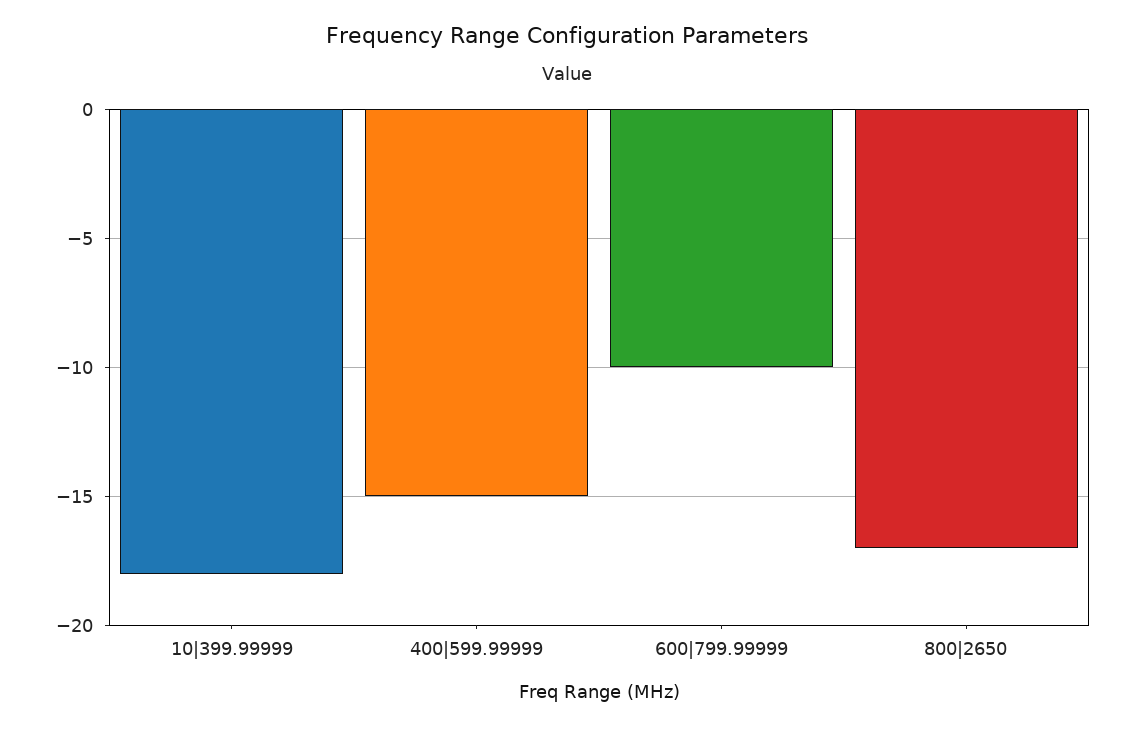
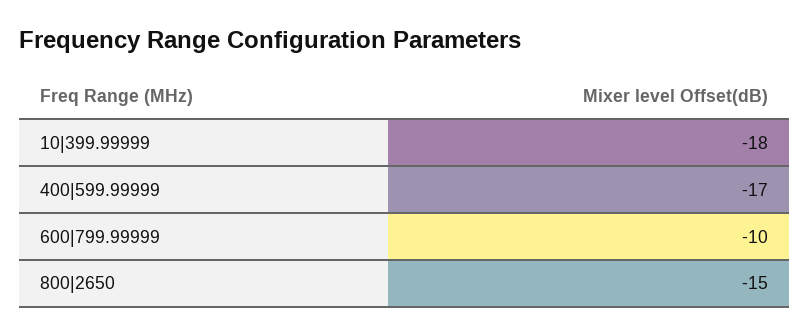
400|599.99999: -15 -> -17
800|2650: -17 -> -15

